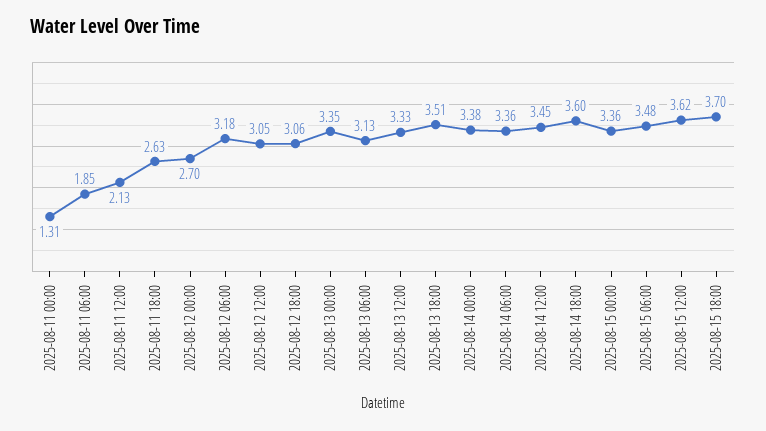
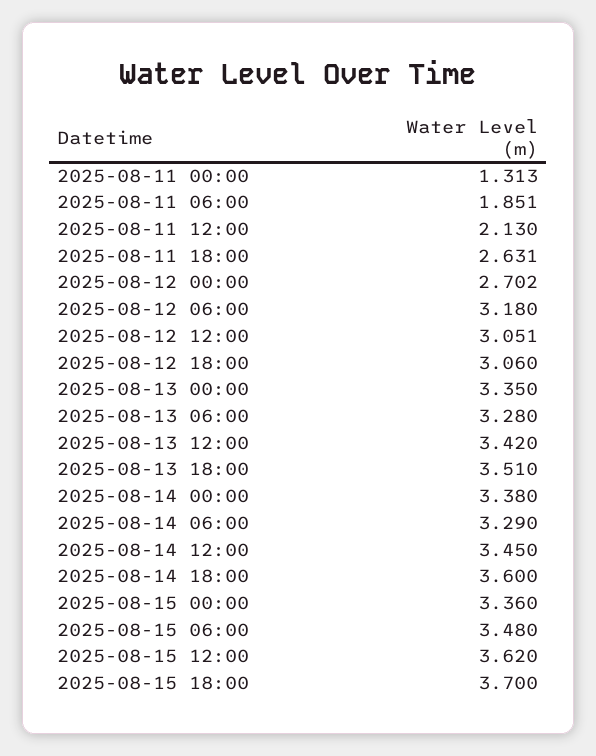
2025-08-13 06:00: 3.13 -> 3.28
2025-08-13 12:00: 3.33 -> 3.42
2025-08-14 06:00: 3.36 -> 3.29

